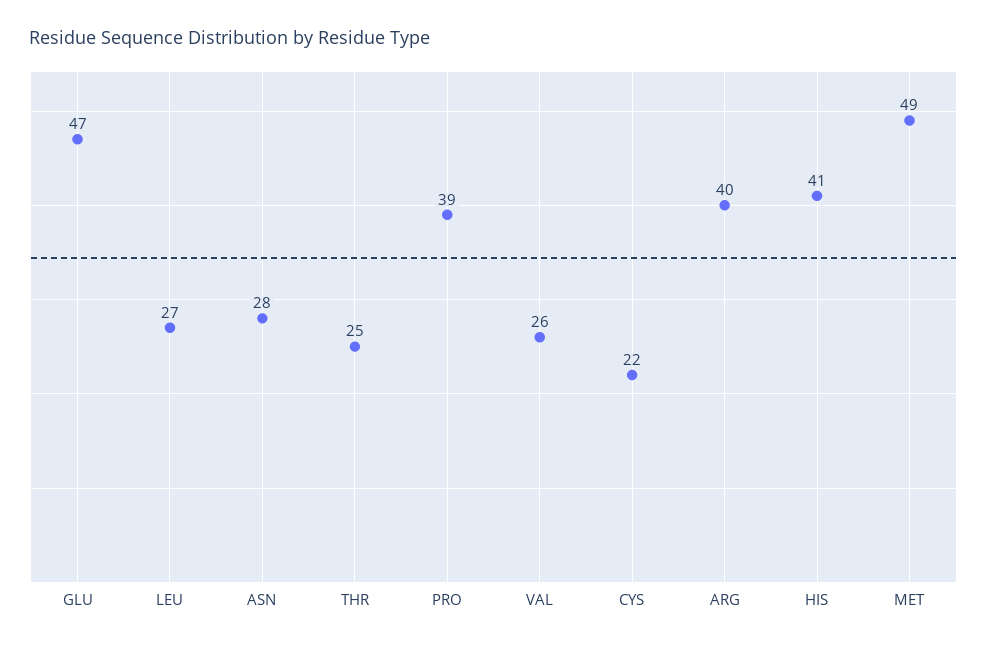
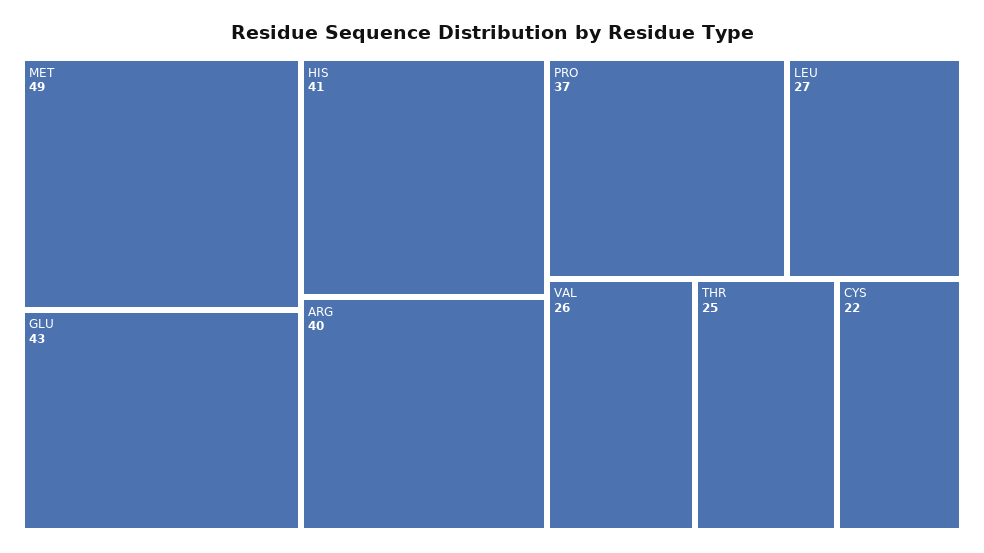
GLU: 47 -> 43
ASN: 28 -> none
PRO: 39 -> 37

